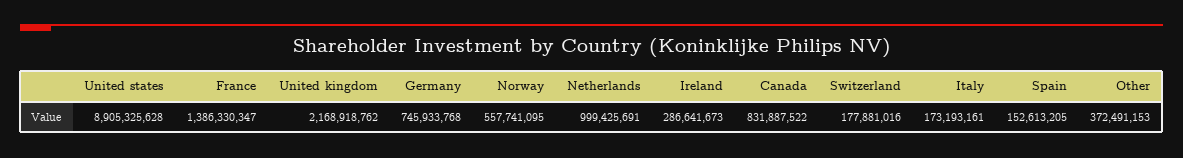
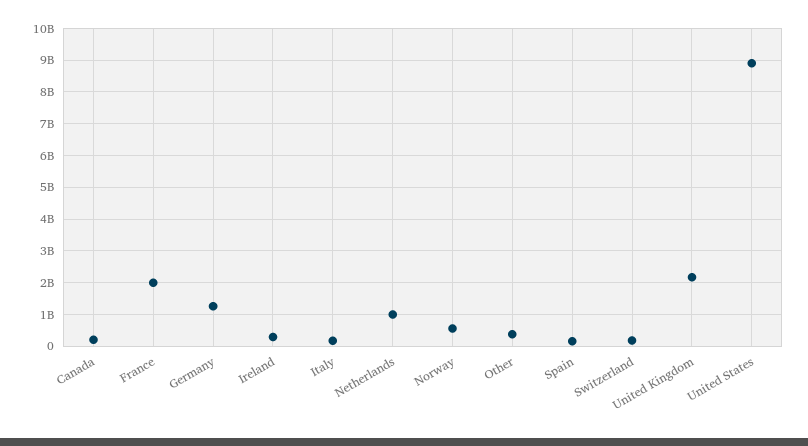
France: 1386330347 -> 2000000000
Germany: 745933768 -> 1200000000
Canada: 831887522 -> 200000000

